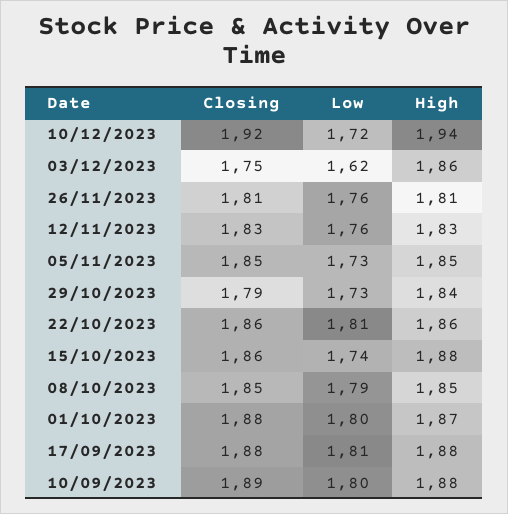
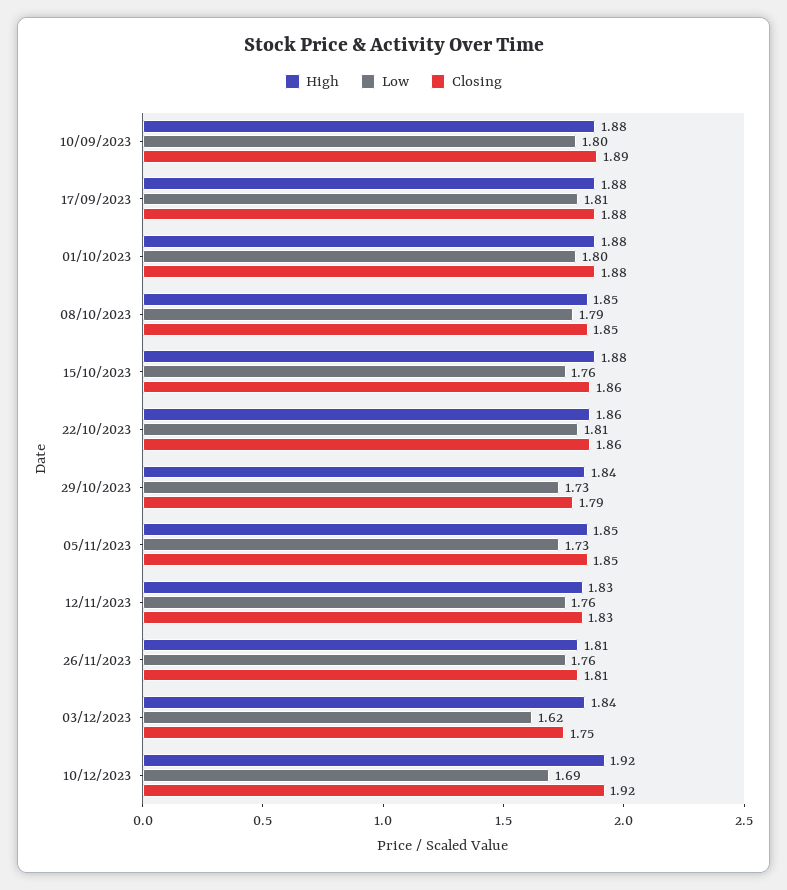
Low, 10/12/2023: 1.72 -> 1.69
High, 10/12/2023: 1.94 -> 1.92
High, 03/12/2023: 1.86 -> 1.84
Low, 15/10/2023: 1.74 -> 1.76
High, 01/10/2023: 1.87 -> 1.88

